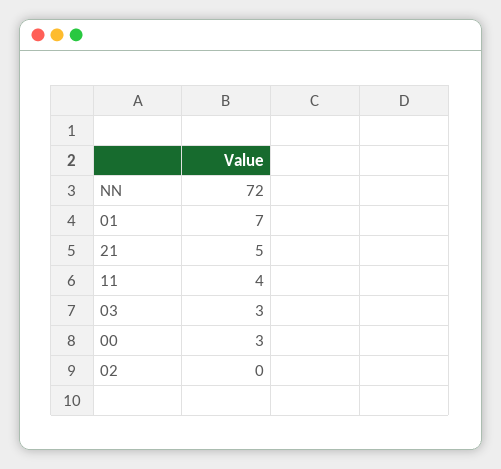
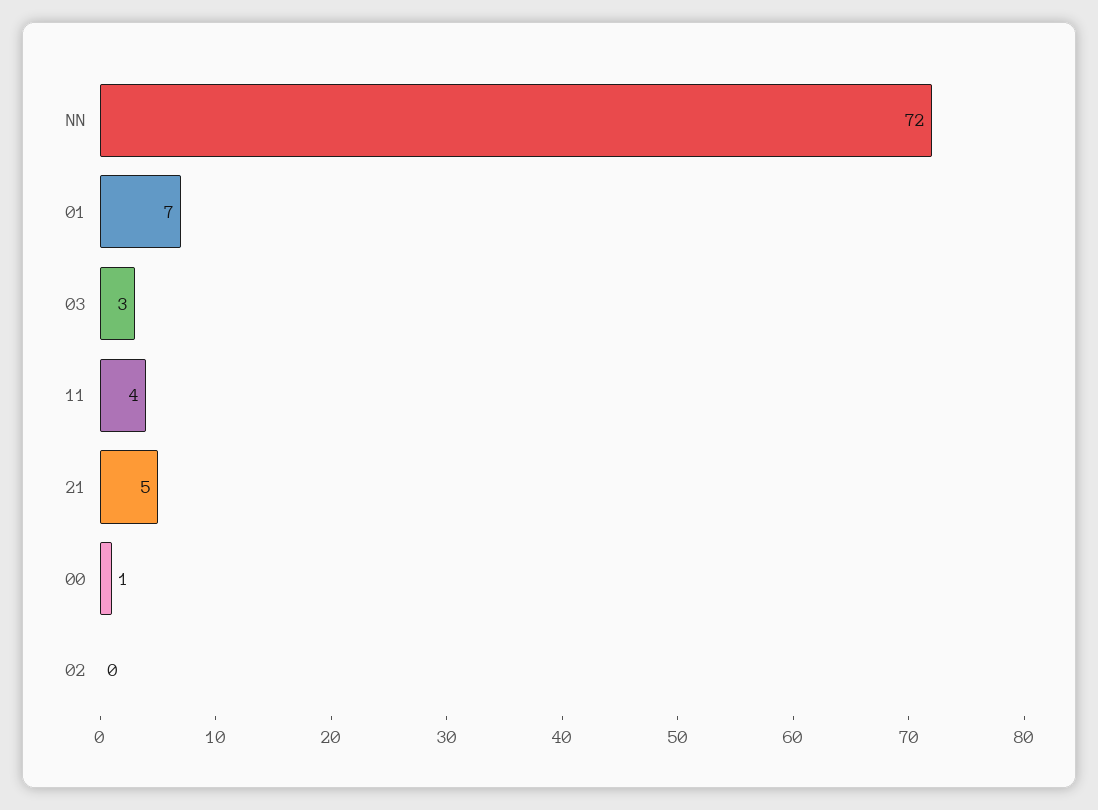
00: 3 -> 1

